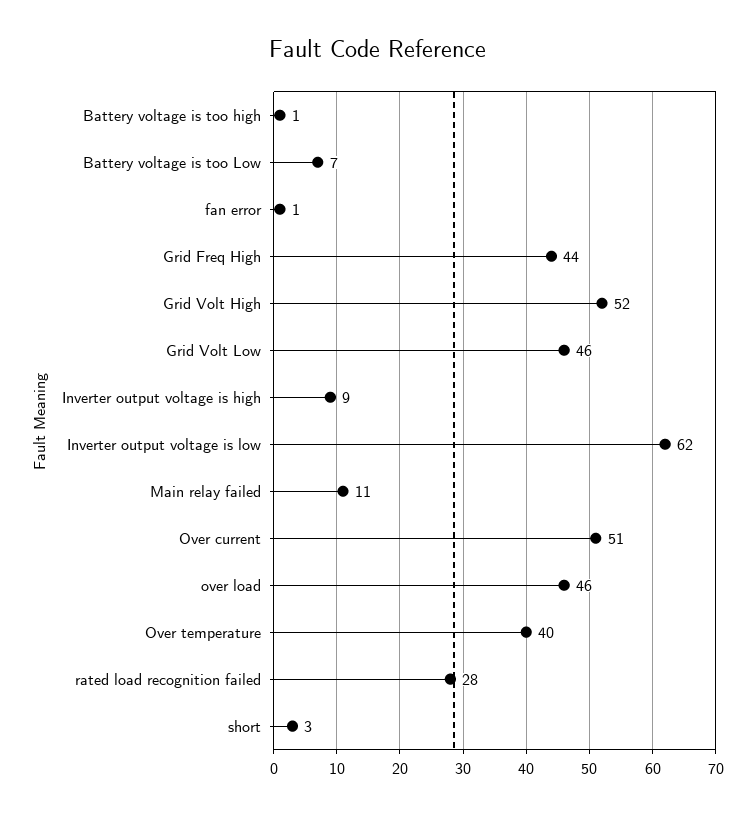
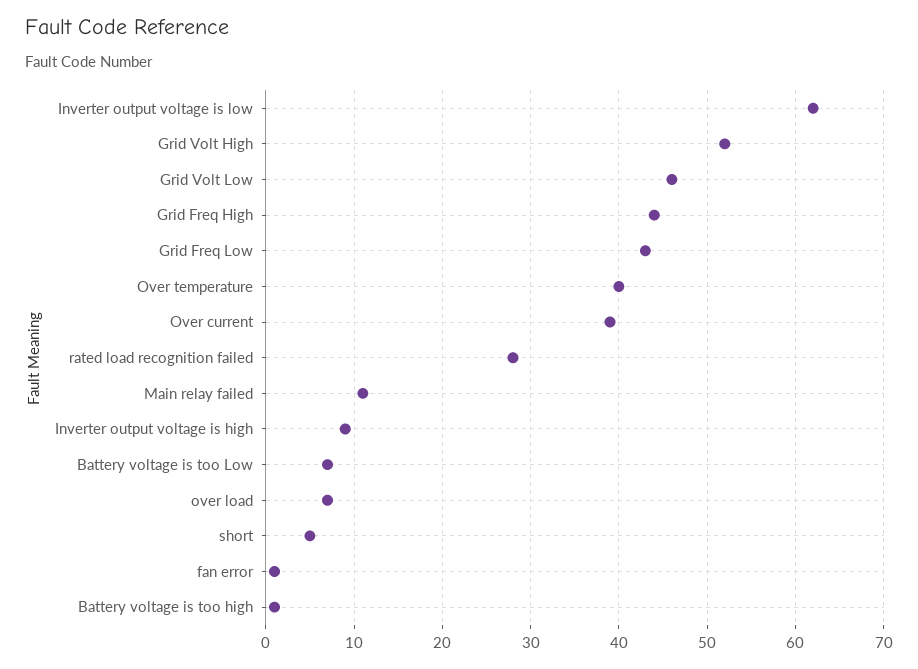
Over current: 51 -> 39
over load: 46 -> 7
short: 3 -> 5
Grid Freq Low: none -> 43

